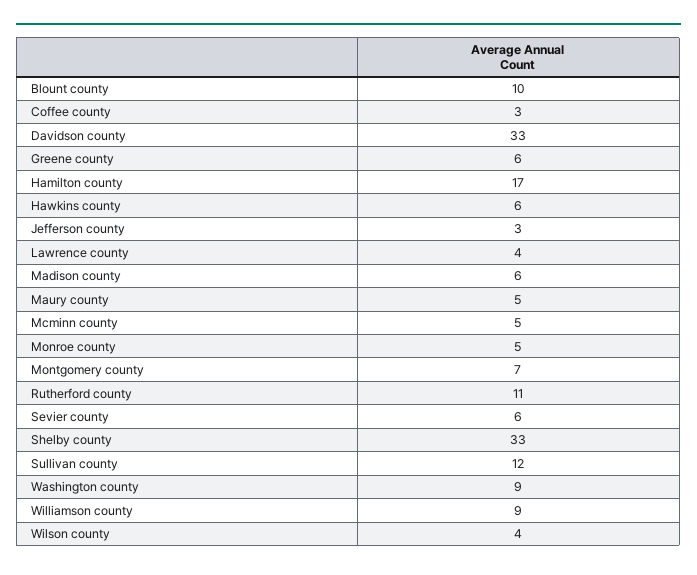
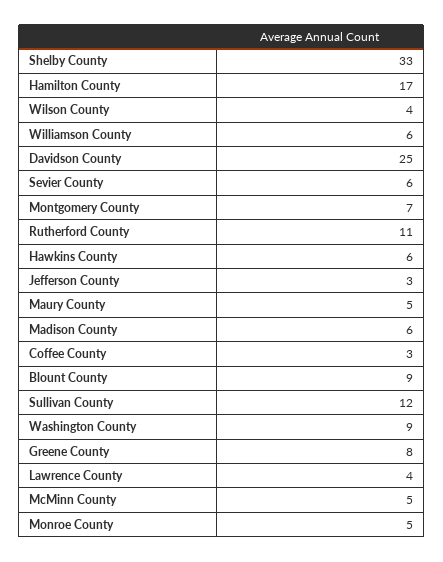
Blount county: 10 -> 9
Davidson county: 33 -> 25
Greene county: 6 -> 8
Williamson county: 9 -> 6

